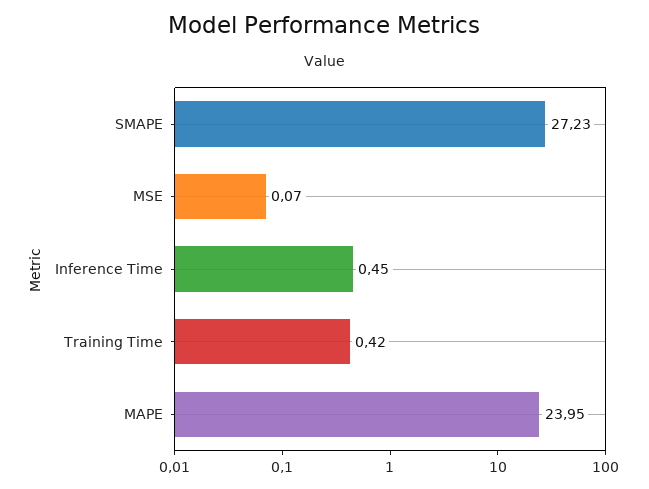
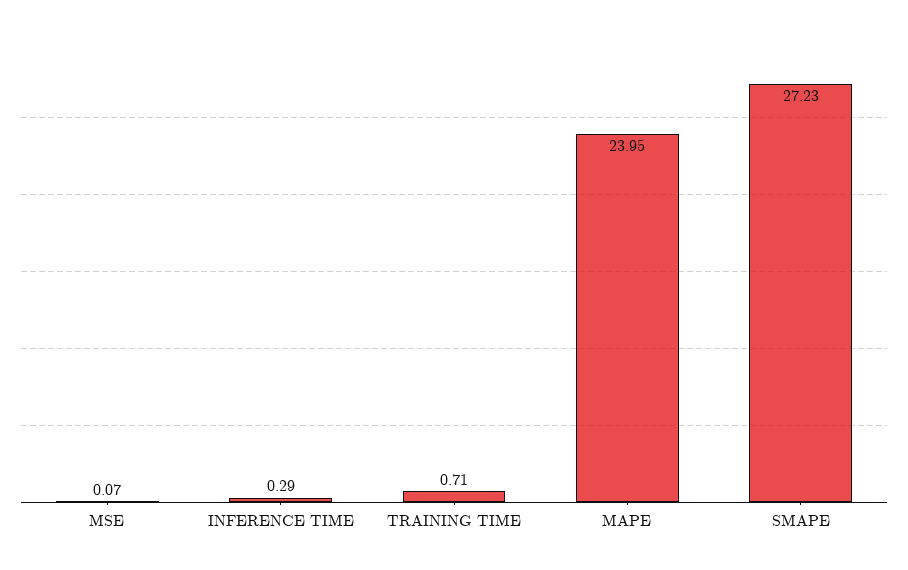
Inference Time: 0.45 -> 0.29
Training Time: 0.42 -> 0.71

